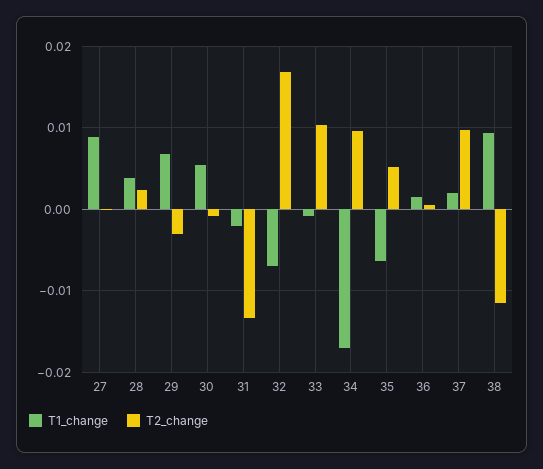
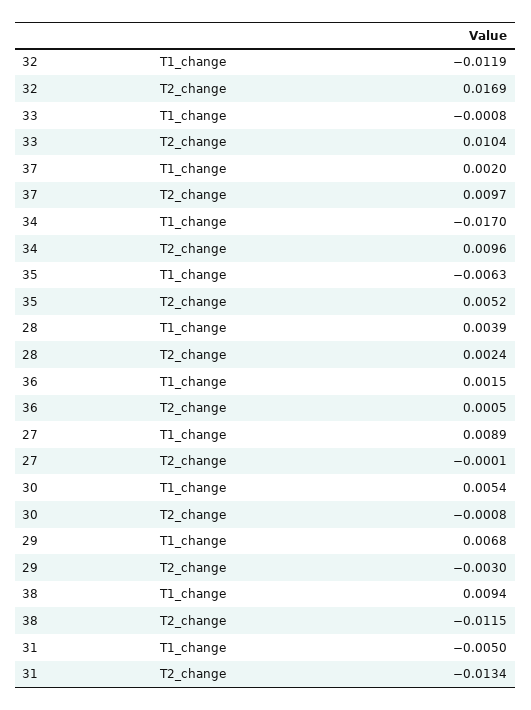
T1_change, 31: -0.002 -> -0.005
T1_change, 32: -0.007 -> -0.0119

